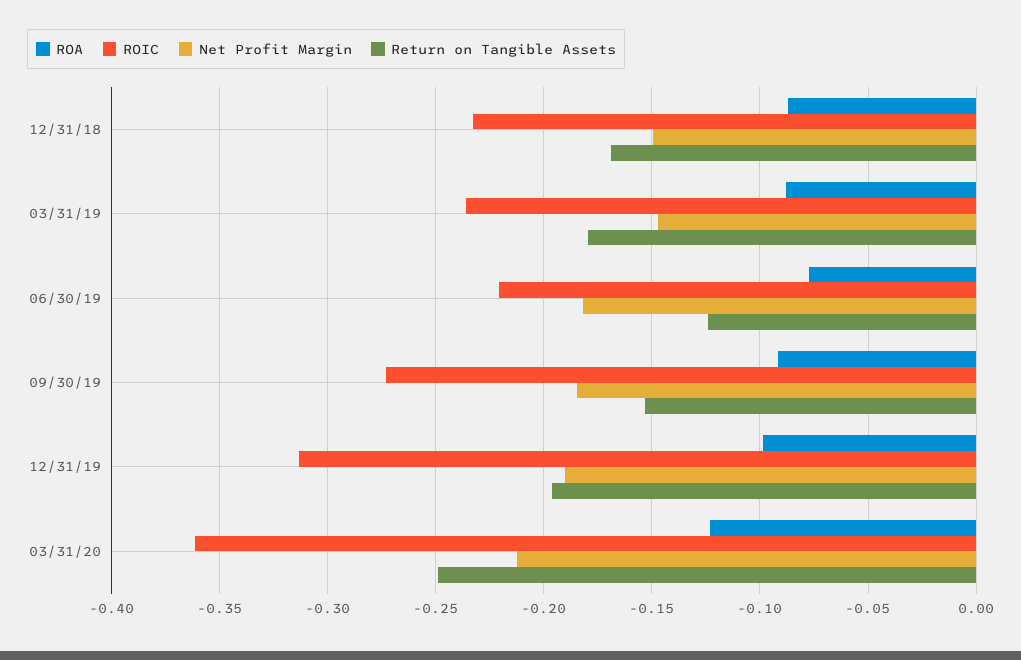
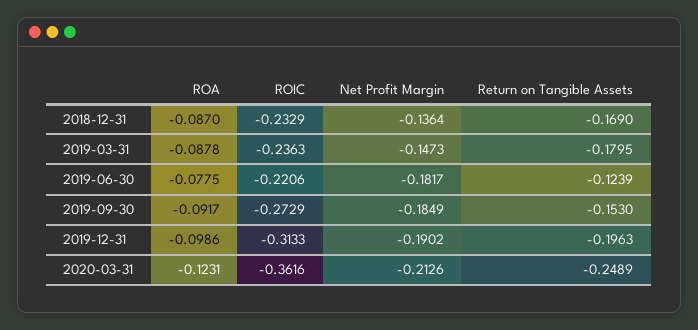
Net Profit Margin, 12/31/18: -0.15 -> -0.1364

